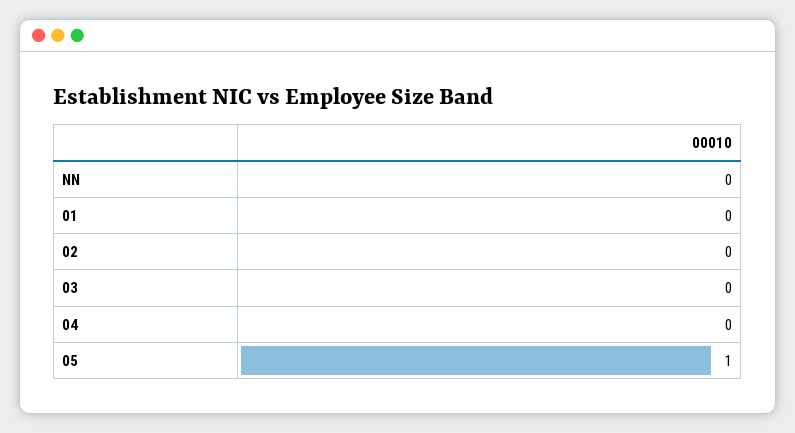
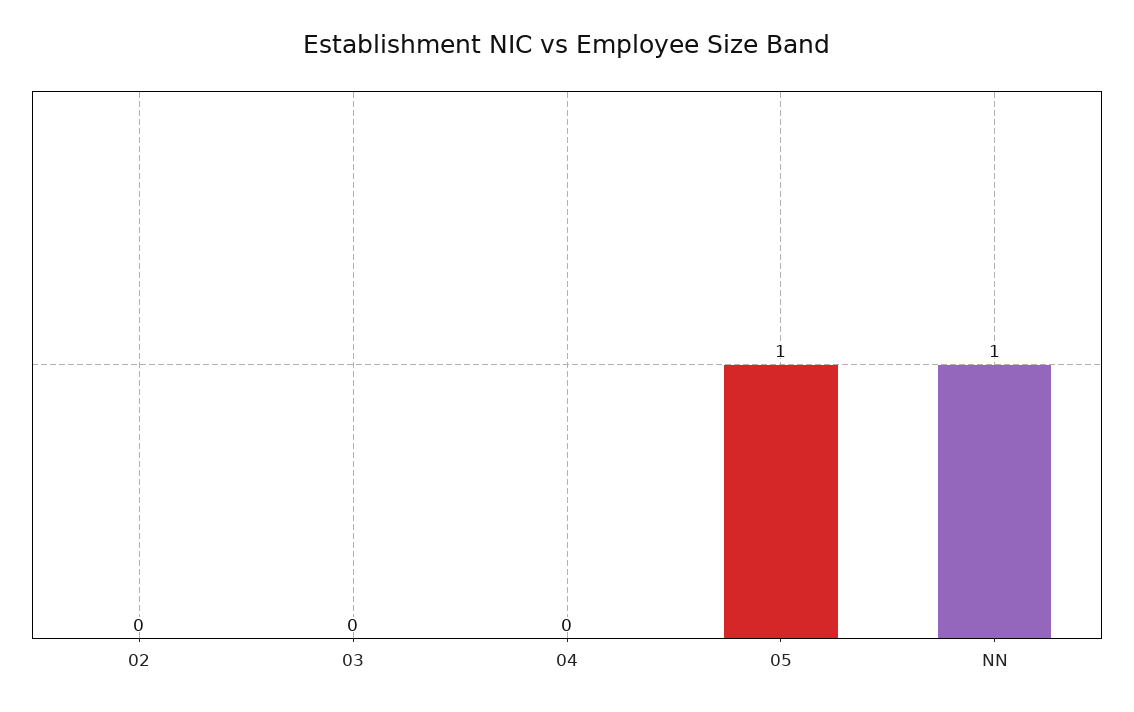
NN: 0 -> 1
01: 0 -> none

